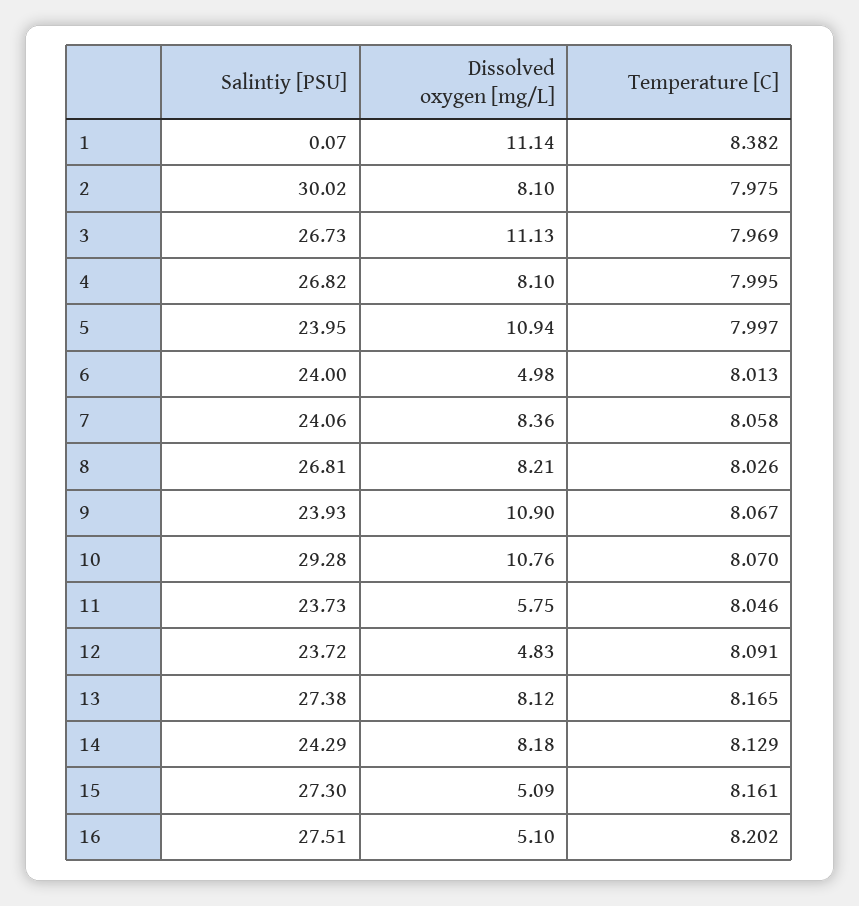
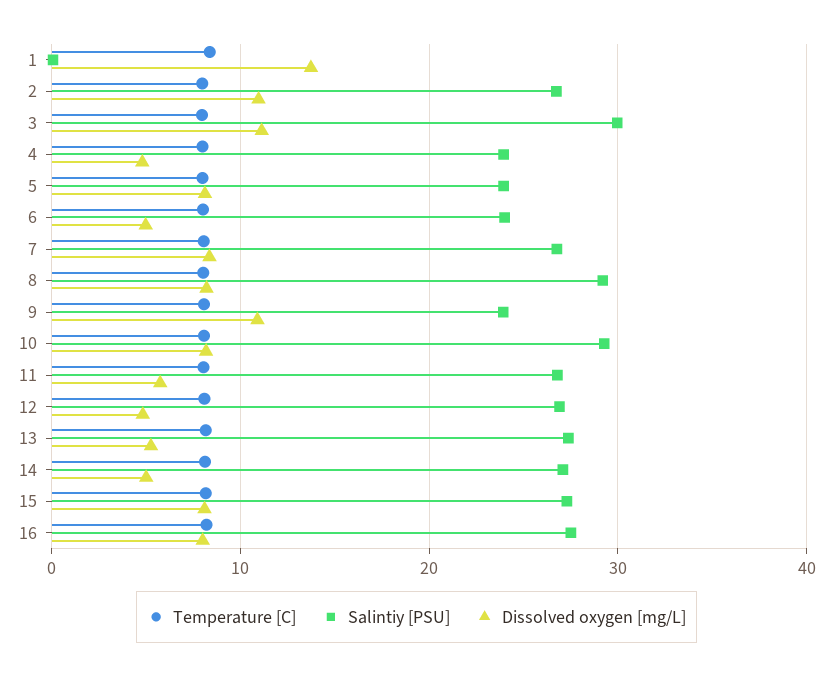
Dissolved oxygen [mg/L], 1: 11.14 -> 14
Salintiy [PSU], 2: 30.02 -> 27
Dissolved oxygen [mg/L], 2: 8.1 -> 11
Salintiy [PSU], 3: 26.73 -> 30
Salintiy [PSU], 4: 26.82 -> 24
Dissolved oxygen [mg/L], 4: 8.1 -> 5
Dissolved oxygen [mg/L], 5: 10.94 -> 8
Salintiy [PSU], 7: 24.06 -> 27
Salintiy [PSU], 8: 26.81 -> 29
Dissolved oxygen [mg/L], 10: 10.76 -> 8
Salintiy [PSU], 11: 23.73 -> 27
Salintiy [PSU], 12: 23.72 -> 27
Dissolved oxygen [mg/L], 13: 8.12 -> 5
Salintiy [PSU], 14: 24.29 -> 27
Dissolved oxygen [mg/L], 14: 8.18 -> 5
Dissolved oxygen [mg/L], 15: 5.09 -> 8
Dissolved oxygen [mg/L], 16: 5.1 -> 8

